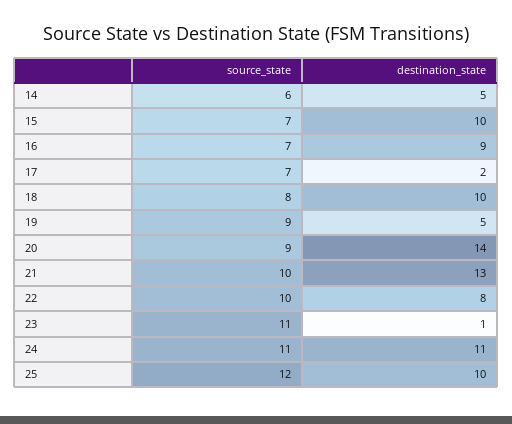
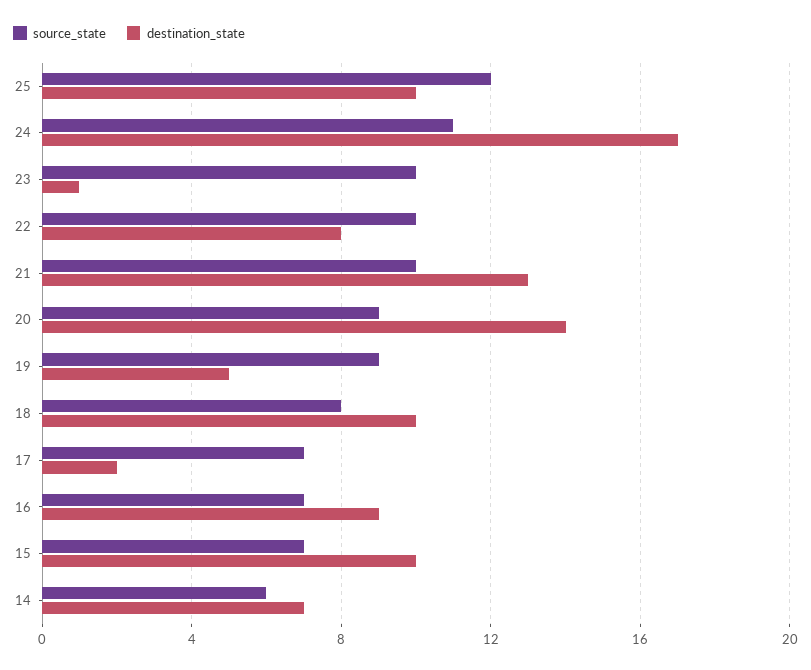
destination_state, 14: 5 -> 7
source_state, 23: 11 -> 10
destination_state, 24: 11 -> 17

